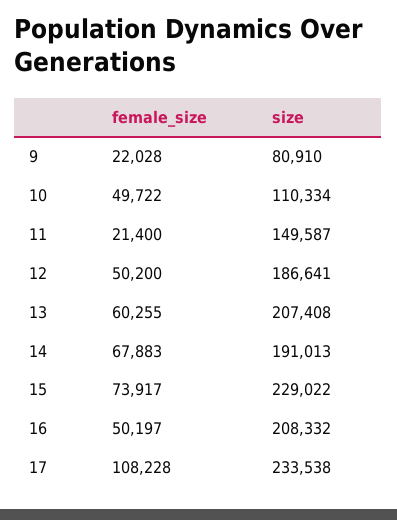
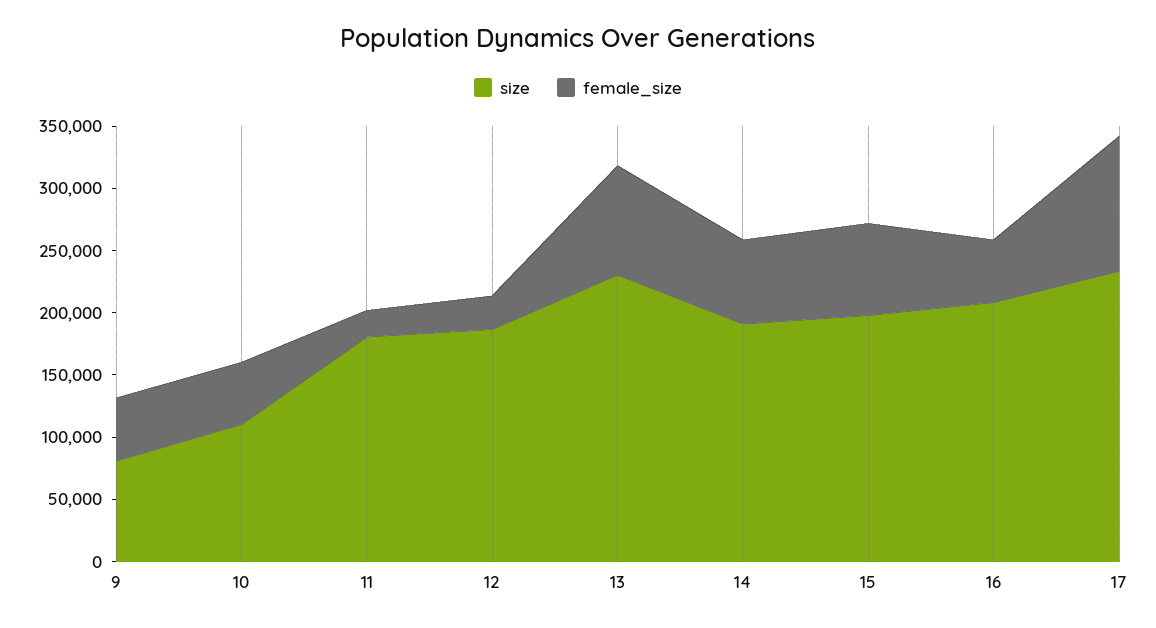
female_size, 9: 22028 -> 50000
size, 11: 149587 -> 180000
female_size, 12: 50200 -> 30000
female_size, 13: 60255 -> 90000
size, 13: 207408 -> 230000
size, 15: 229022 -> 200000

